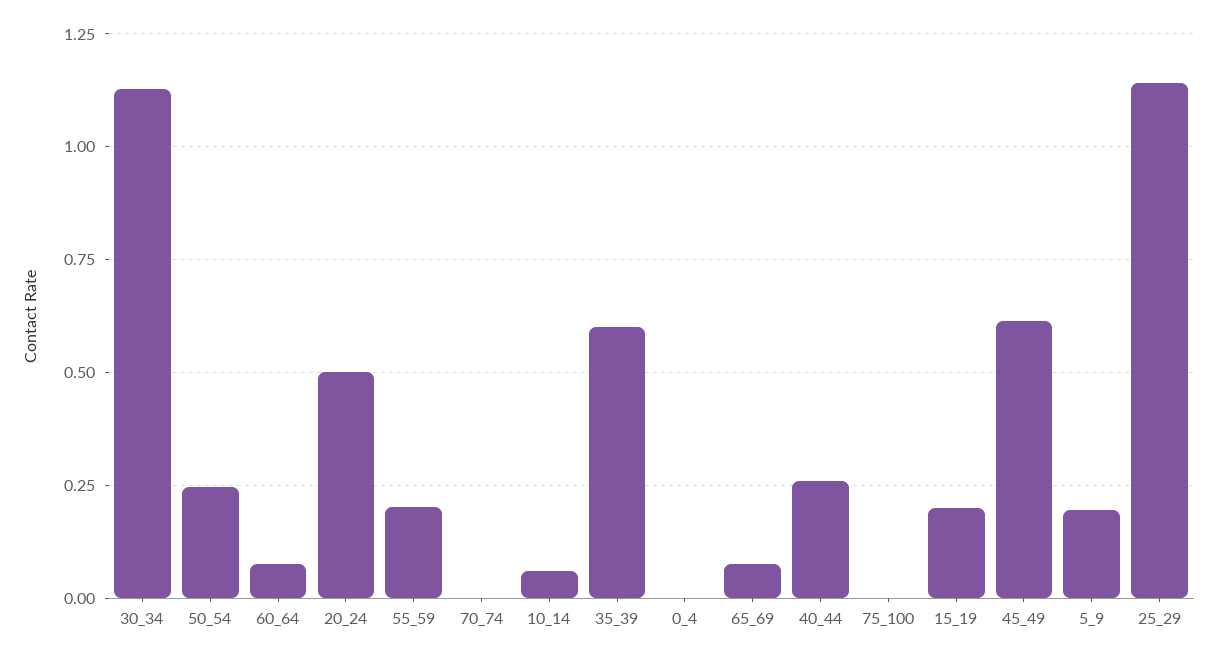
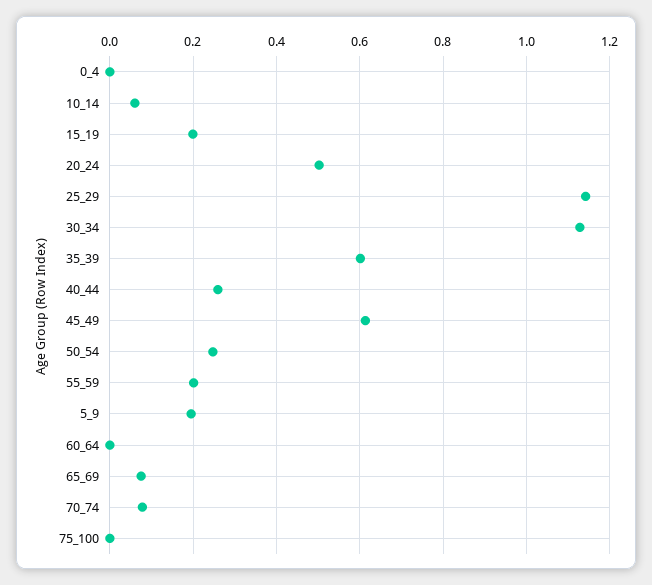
60_64: 0.075 -> 0
70_74: 0 -> 0.08

